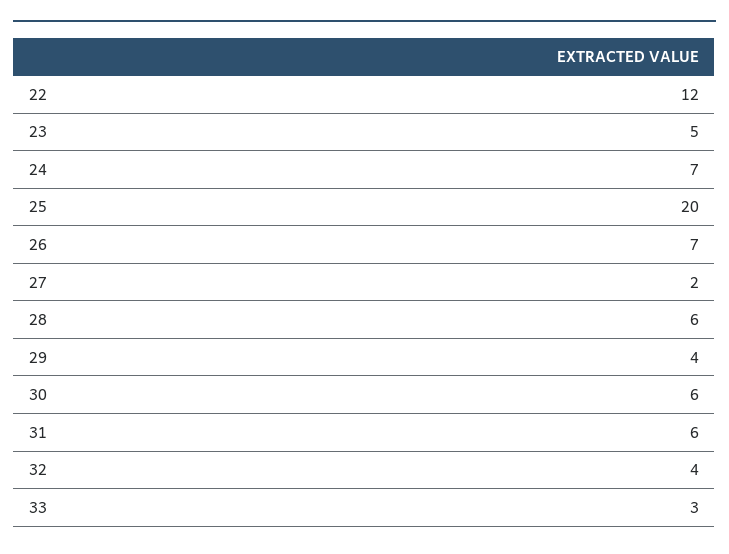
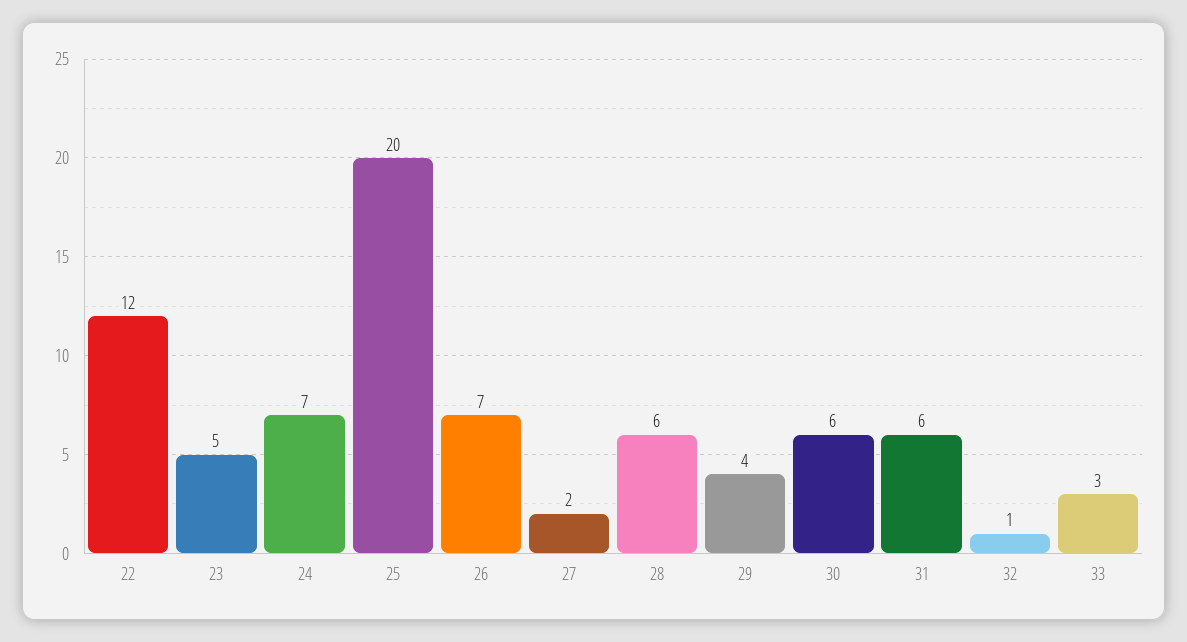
32: 4 -> 1

